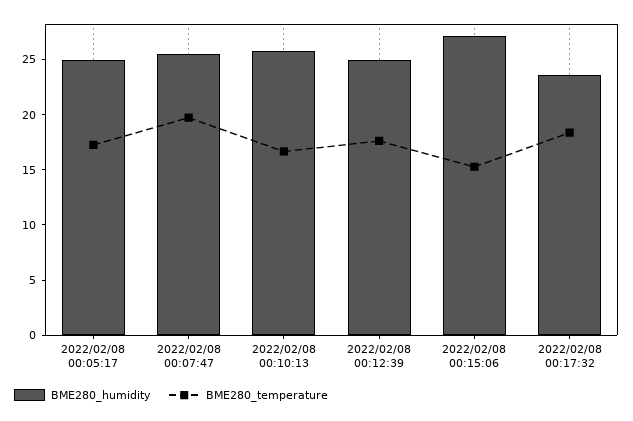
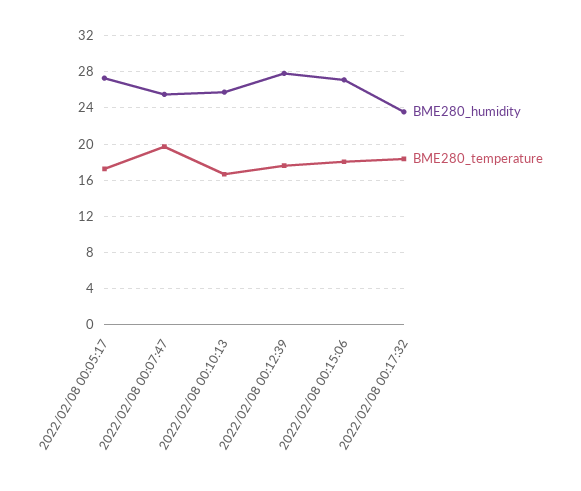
BME280_humidity, 2022/02/08 00:05:17: 25 -> 27
BME280_humidity, 2022/02/08 00:12:39: 25 -> 28
BME280_temperature, 2022/02/08 00:15:06: 15 -> 18

